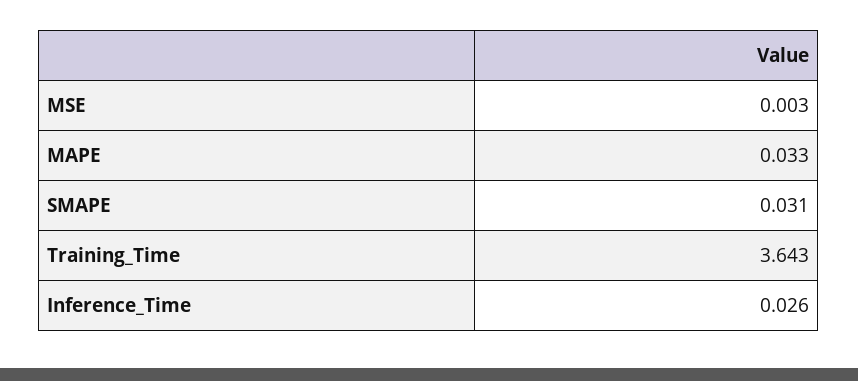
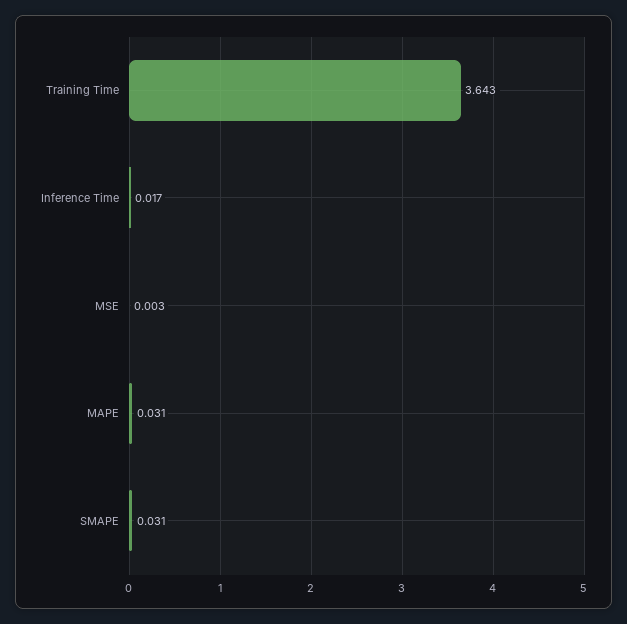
MAPE: 0.033 -> 0.031
Inference_Time: 0.026 -> 0.017

